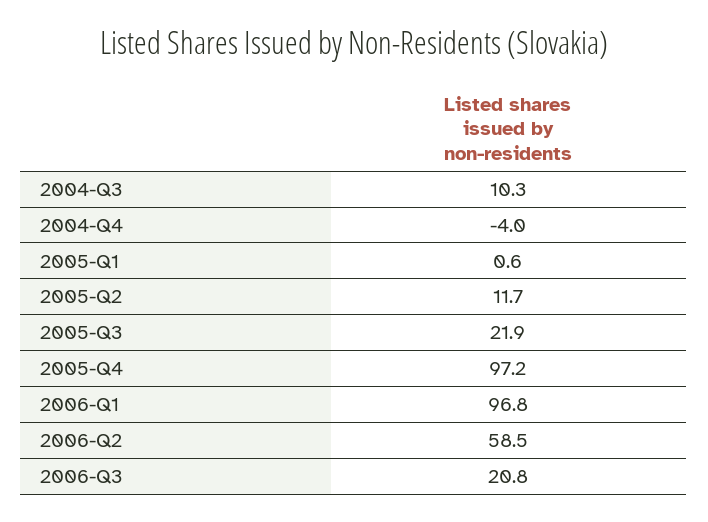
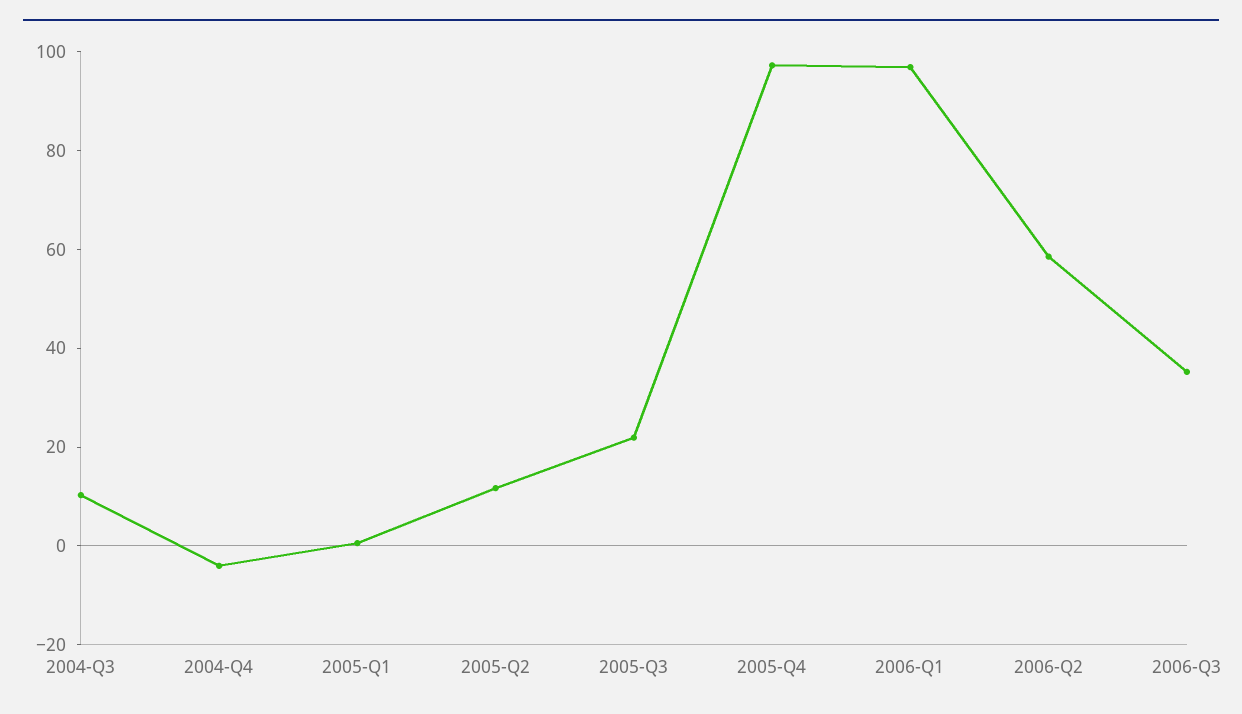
2006-Q3: 20.8 -> 35

